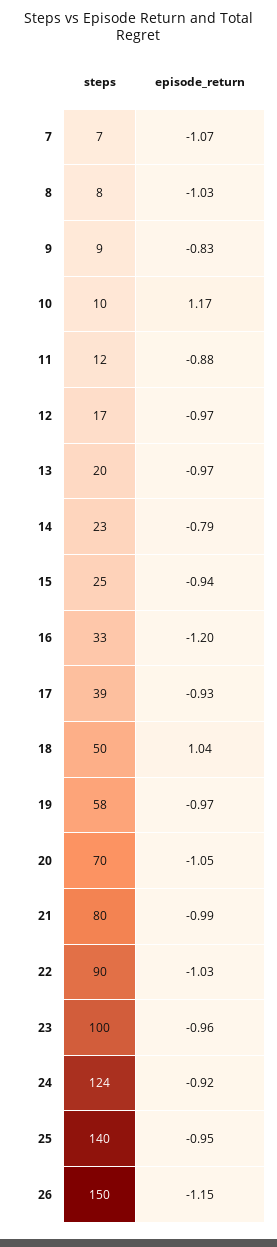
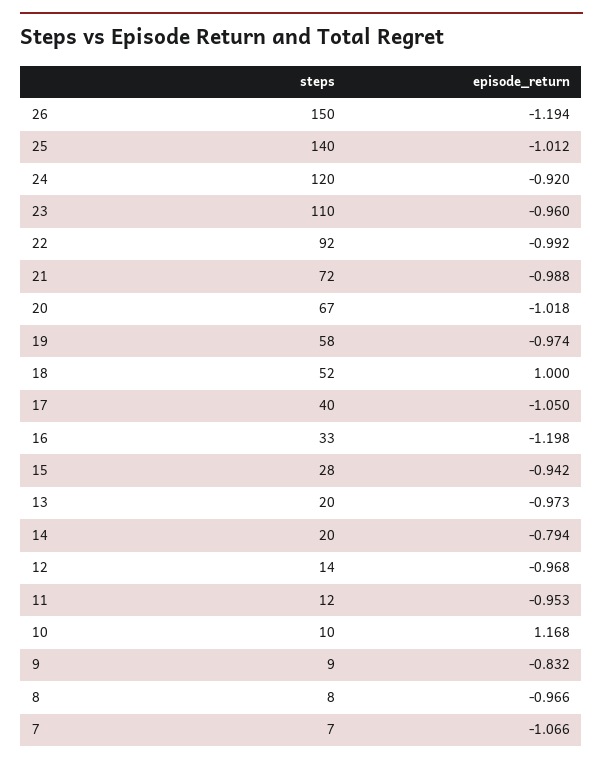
episode_return, 8: -1.03 -> -0.966
episode_return, 11: -0.88 -> -0.953
steps, 12: 17 -> 14
steps, 14: 23 -> 20
steps, 15: 25 -> 28
steps, 17: 39 -> 40
episode_return, 17: -0.93 -> -1.05
steps, 18: 50 -> 52
episode_return, 18: 1.04 -> 1
steps, 20: 70 -> 67
episode_return, 20: -1.05 -> -1.018
steps, 21: 80 -> 72
steps, 22: 90 -> 92
episode_return, 22: -1.03 -> -0.992
steps, 23: 100 -> 110
steps, 24: 124 -> 120
episode_return, 25: -0.95 -> -1.012
episode_return, 26: -1.15 -> -1.194

